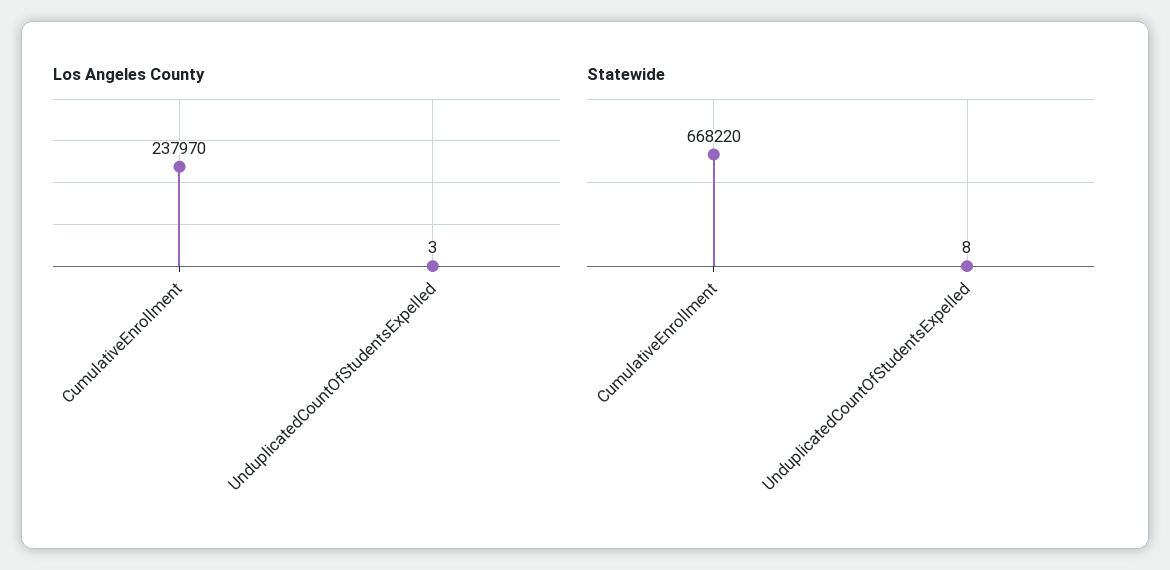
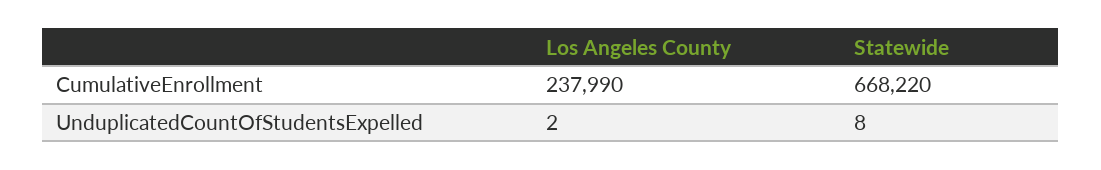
Los Angeles County, CumulativeEnrollment: 237970 -> 237990
Los Angeles County, UnduplicatedCountOfStudentsExpelled: 3 -> 2

